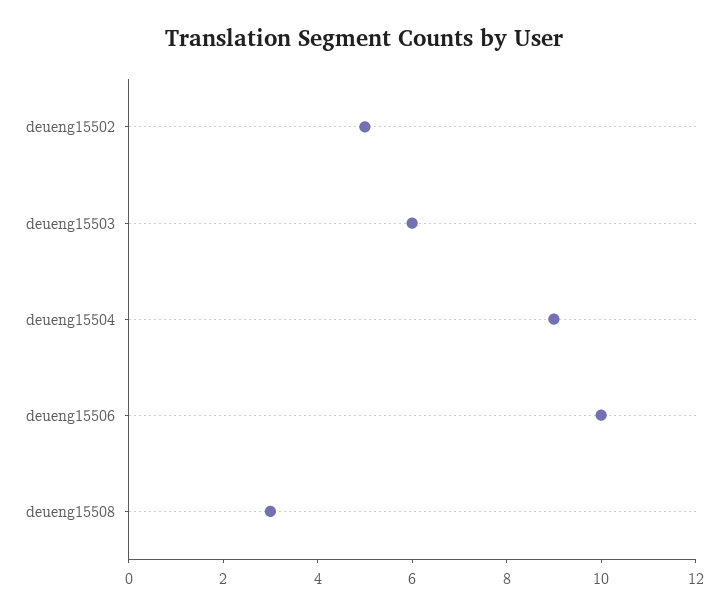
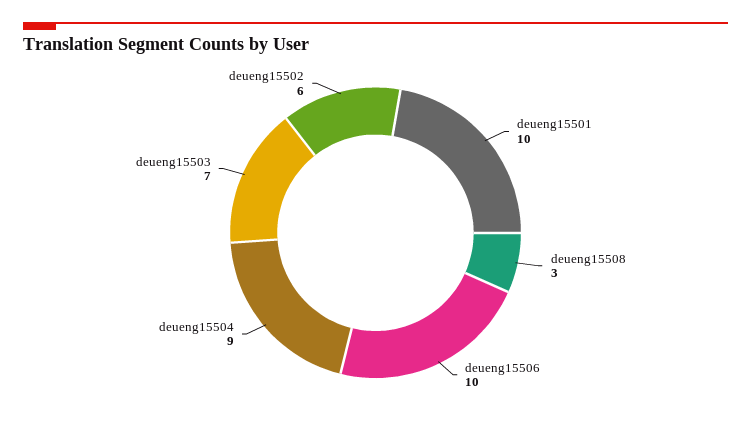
deueng15502: 5 -> 6
deueng15503: 6 -> 7
deueng15501: none -> 10

